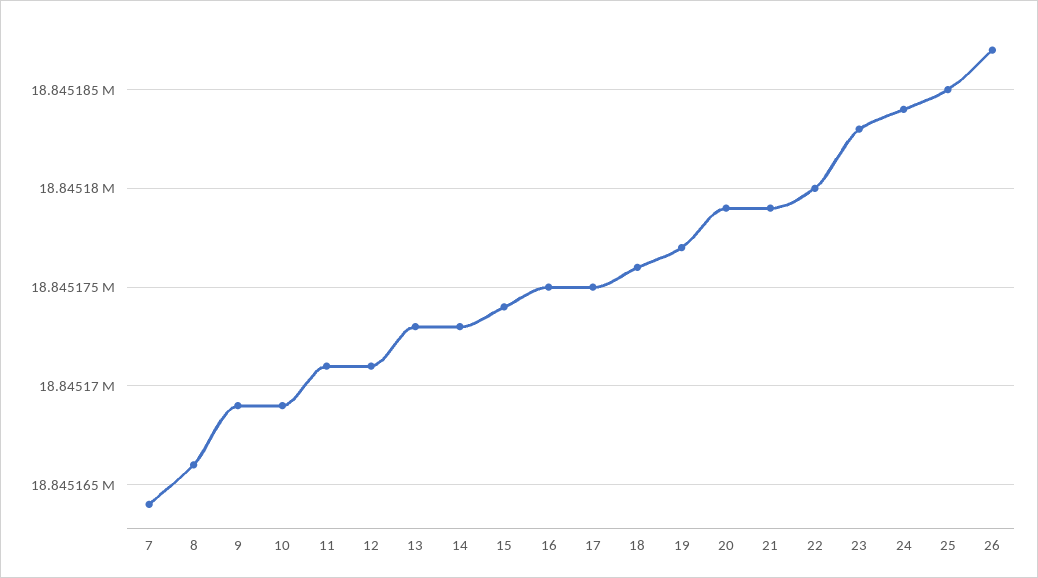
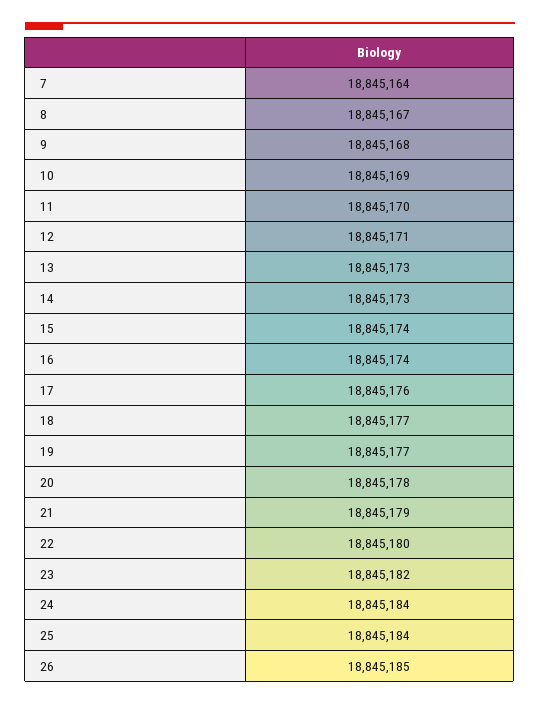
8: 18845166 -> 18845167
9: 18845169 -> 18845168
11: 18845171 -> 18845170
16: 18845175 -> 18845174
17: 18845175 -> 18845176
18: 18845176 -> 18845177
20: 18845179 -> 18845178
23: 18845183 -> 18845182
25: 18845185 -> 18845184
26: 18845187 -> 18845185

